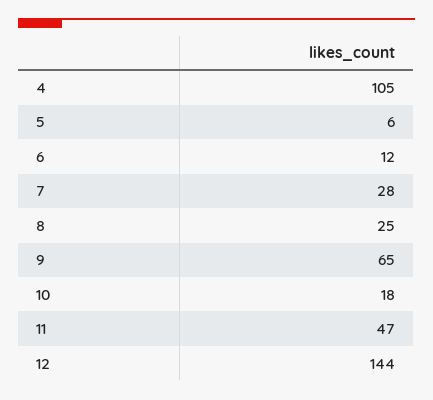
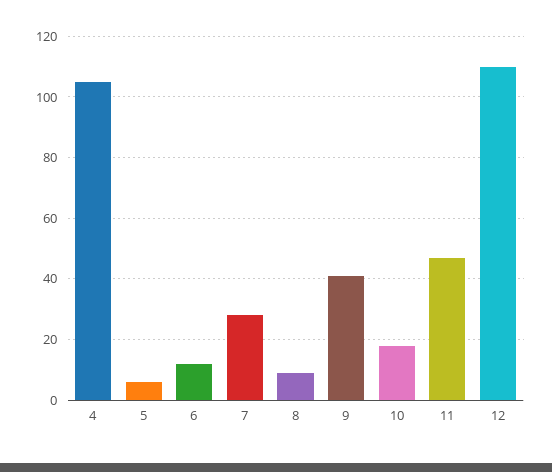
8: 25 -> 10
9: 65 -> 40
12: 144 -> 110

